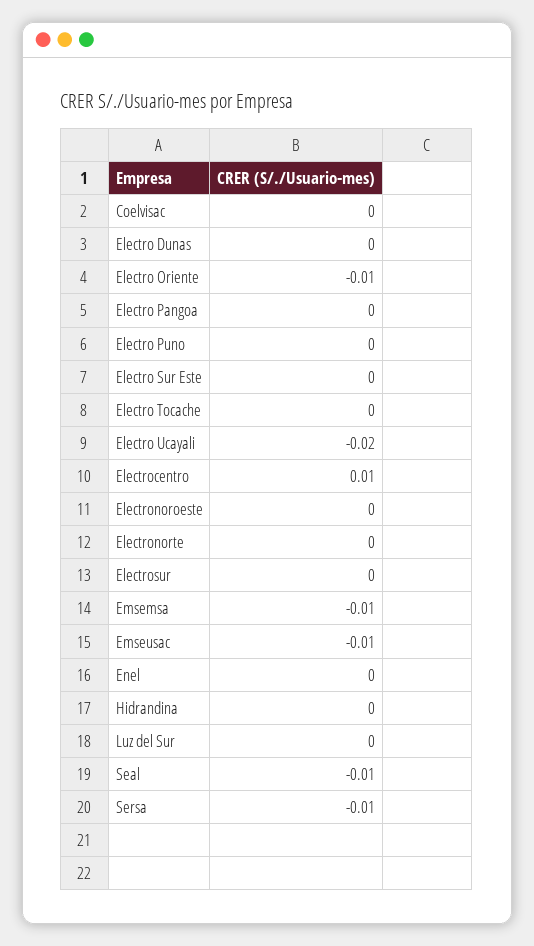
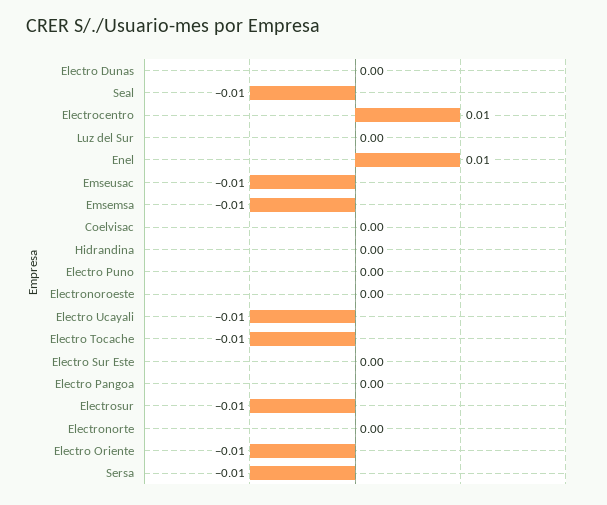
Electro Tocache: 0 -> -0.01
Electro Ucayali: -0.02 -> -0.01
Electrosur: 0 -> -0.01
Enel: 0 -> 0.01

